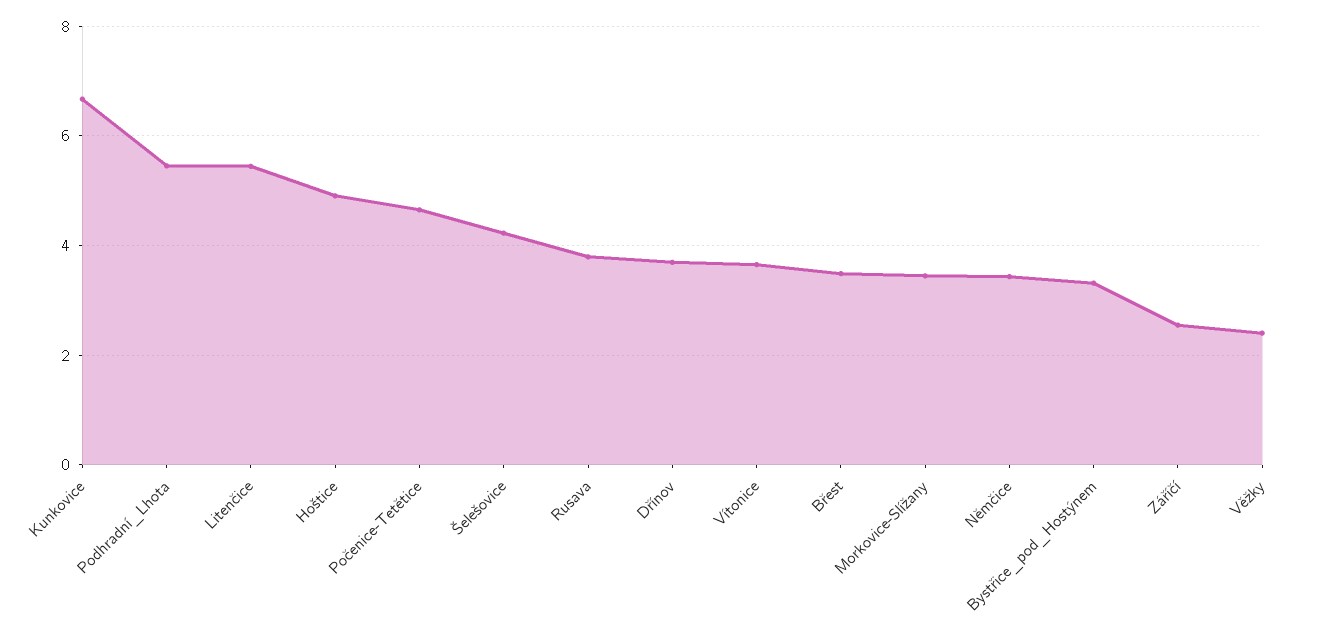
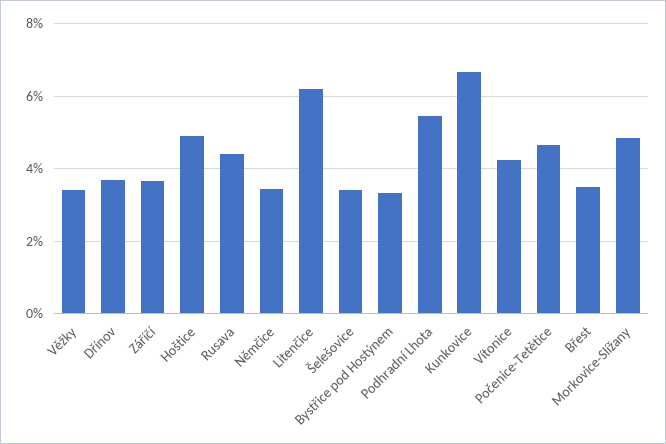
Litenčice: 5.4 -> 6.2
Šelešovice: 4.2 -> 3.4
Rusava: 3.8 -> 4.4
Vítonice: 3.6 -> 4.2
Morkovice-Slížany: 3.4 -> 4.8
Záříčí: 2.6 -> 3.6
Věžky: 2.4 -> 3.4

